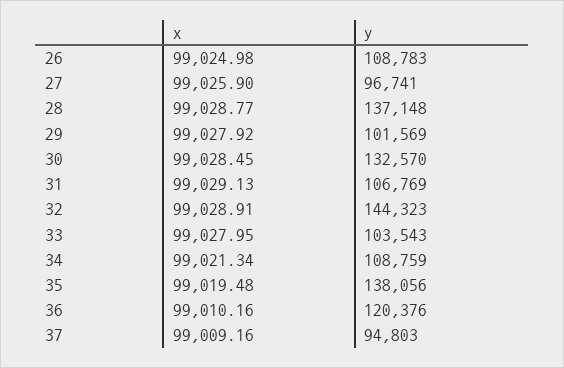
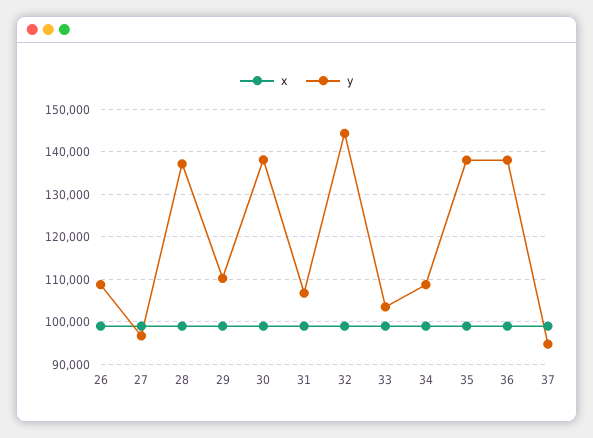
y, 29: 101569 -> 110000
y, 30: 132570 -> 138000
y, 36: 120376 -> 138000

